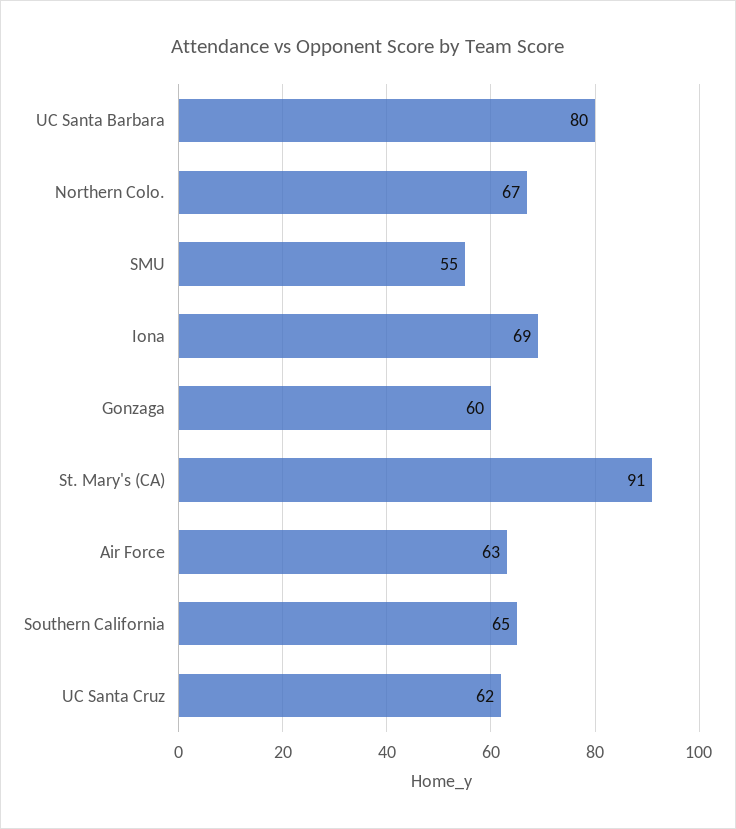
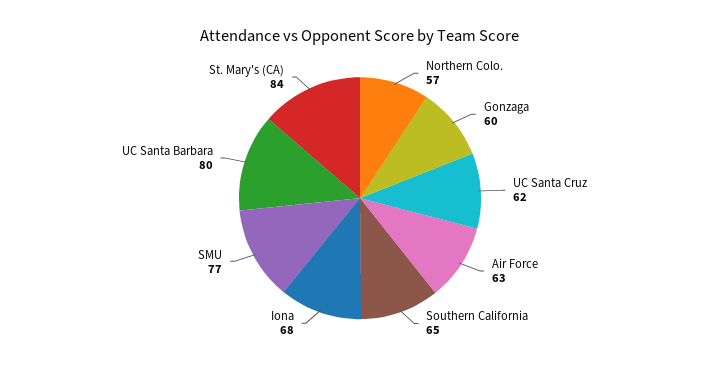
Northern Colo.: 67 -> 57
SMU: 55 -> 77
Iona: 69 -> 68
St. Mary's (CA): 91 -> 84

